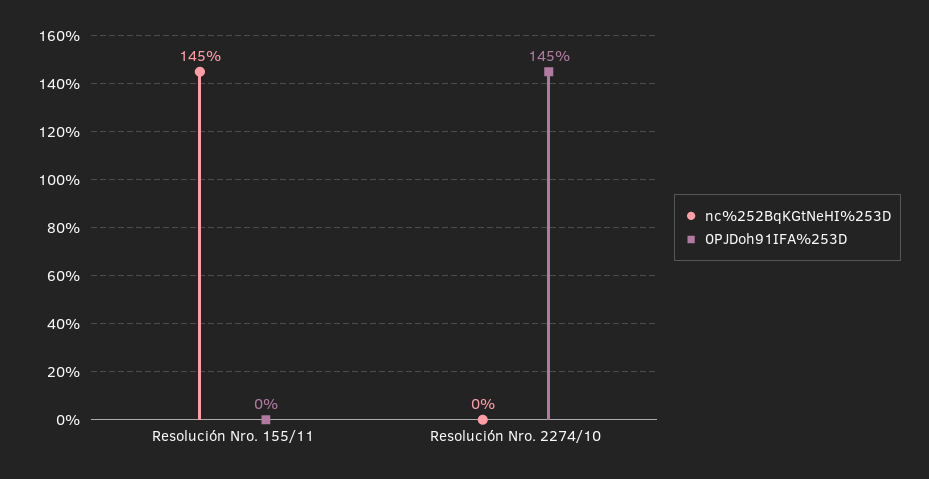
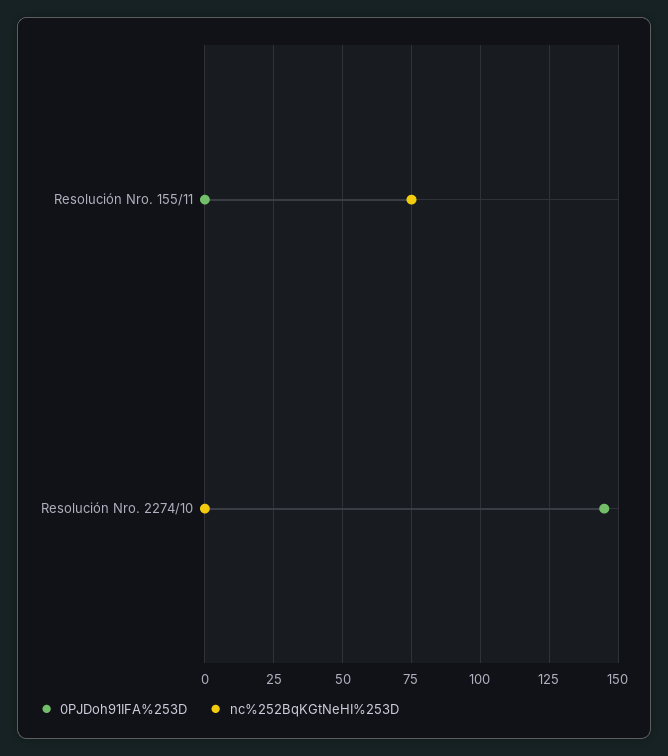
nc%252BqKGtNeHI%253D, Resolución Nro. 155/11: 145 -> 75

